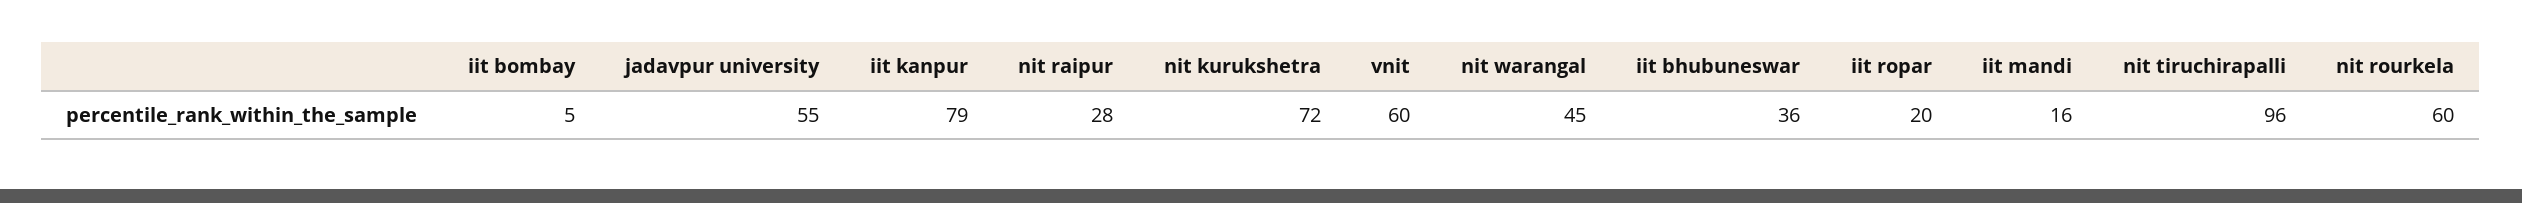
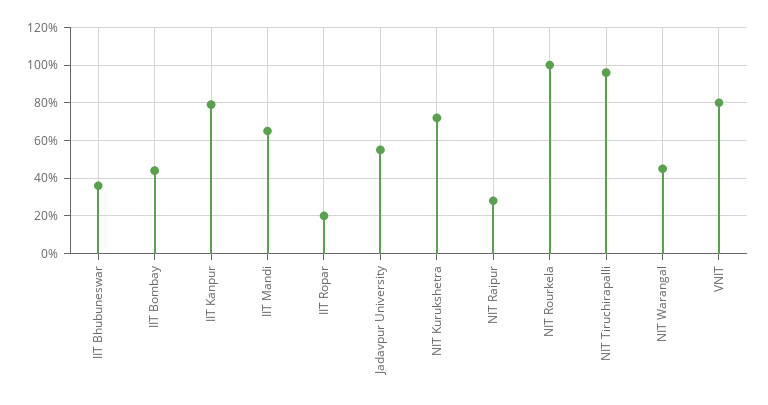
iit bombay: 5 -> 45
vnit: 60 -> 80
iit mandi: 16 -> 65
nit rourkela: 60 -> 100

